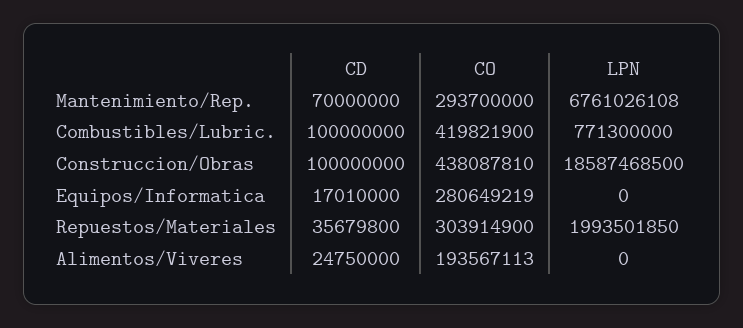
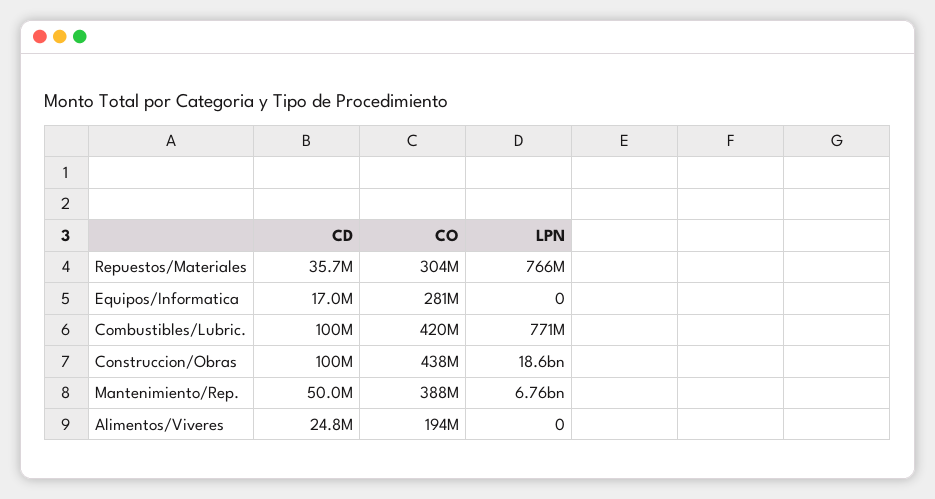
CD, Mantenimiento/Rep.: 70000000 -> 50000000
CO, Mantenimiento/Rep.: 293700000 -> 388000000
LPN, Repuestos/Materiales: 1993501850 -> 766000000

